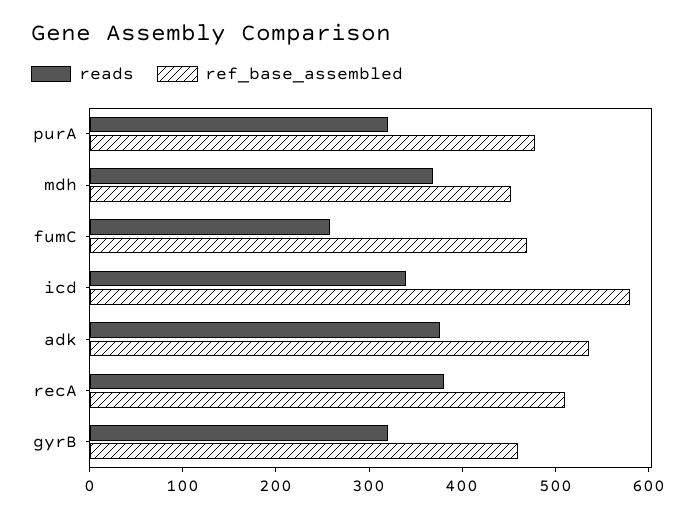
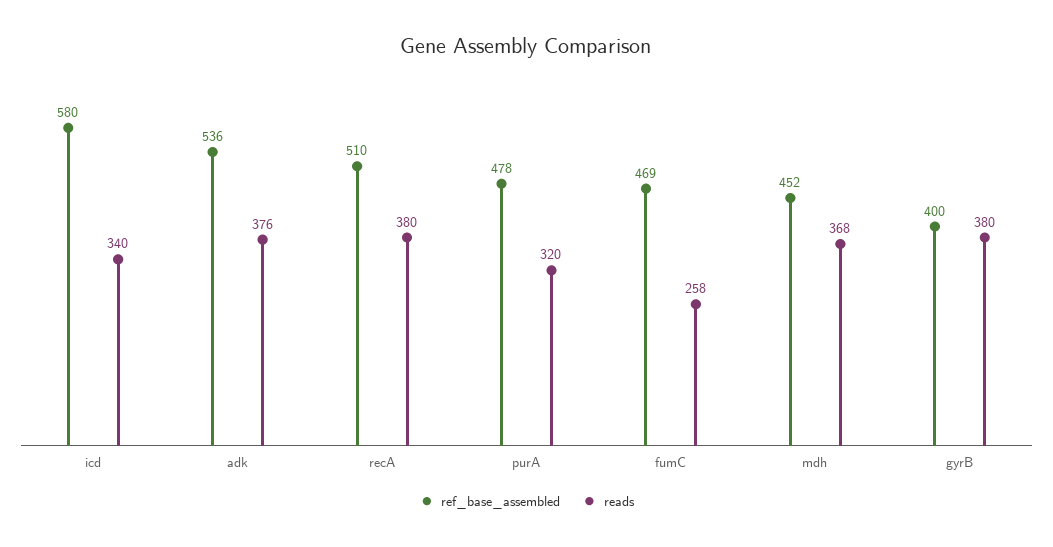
reads, gyrB: 320 -> 380
ref_base_assembled, gyrB: 460 -> 400

